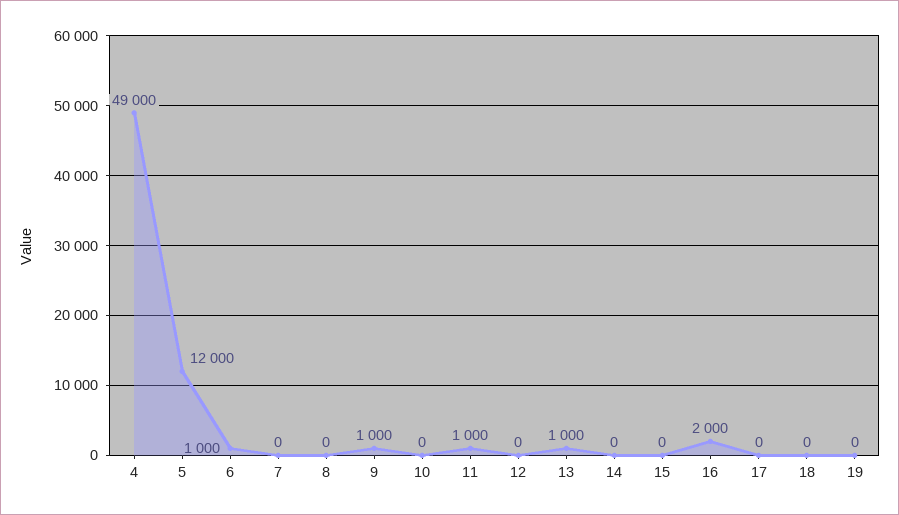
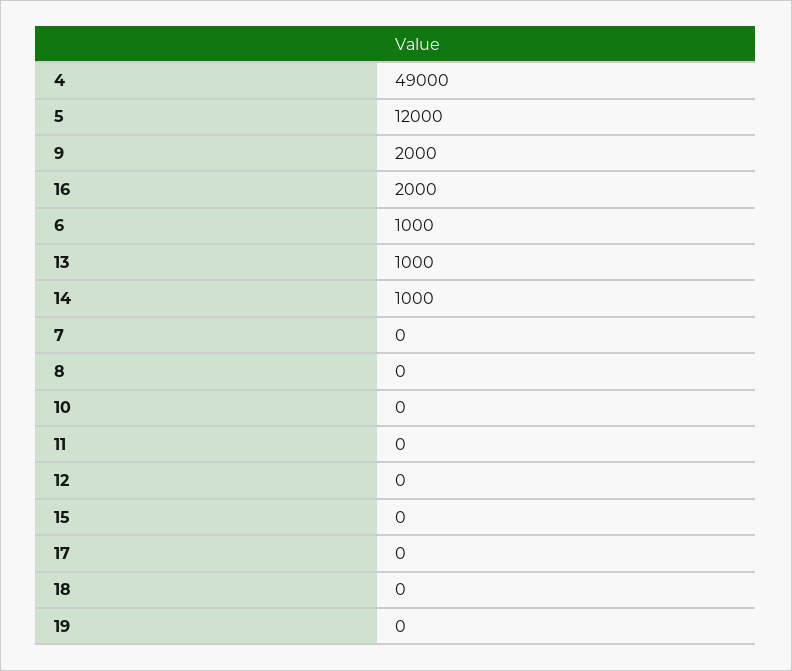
9: 1000 -> 2000
11: 1000 -> 0
14: 0 -> 1000

